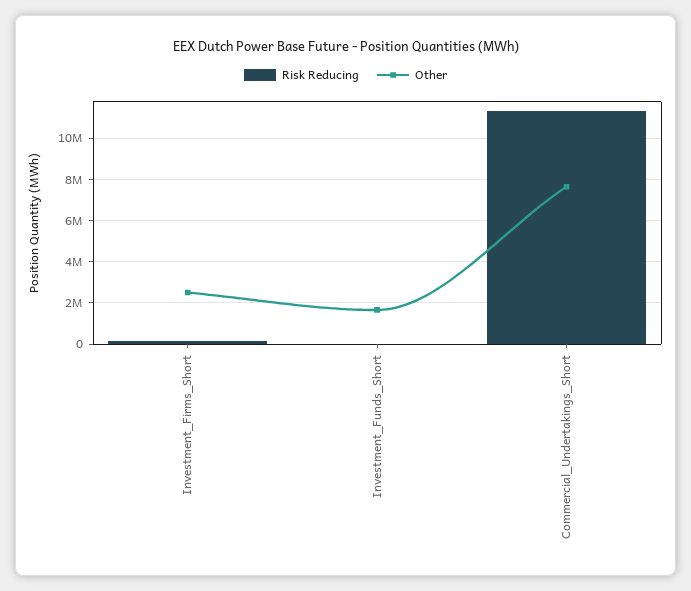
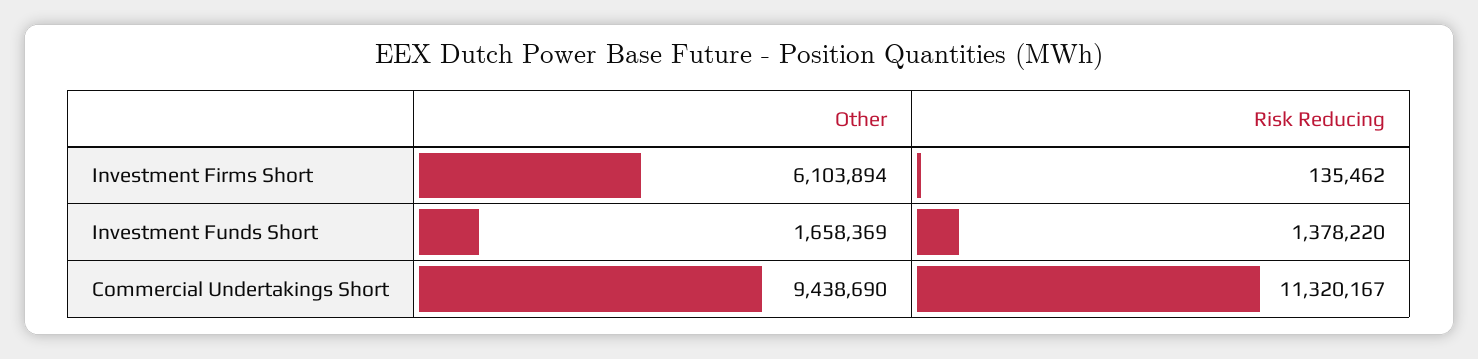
Other, Investment_Firms_Short: 2500000 -> 6103894
Risk Reducing, Investment_Funds_Short: 0 -> 1378220
Other, Commercial_Undertakings_Short: 7500000 -> 9438690

